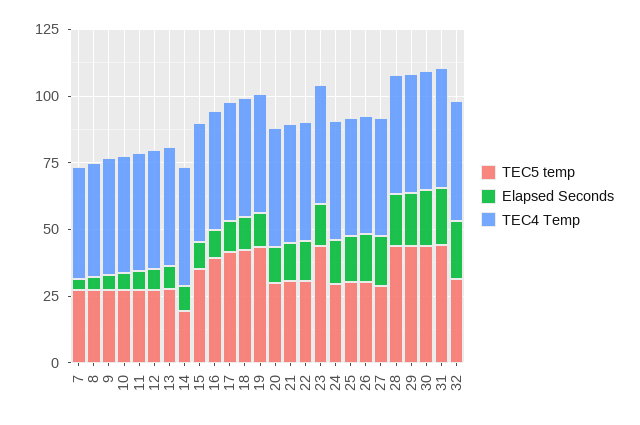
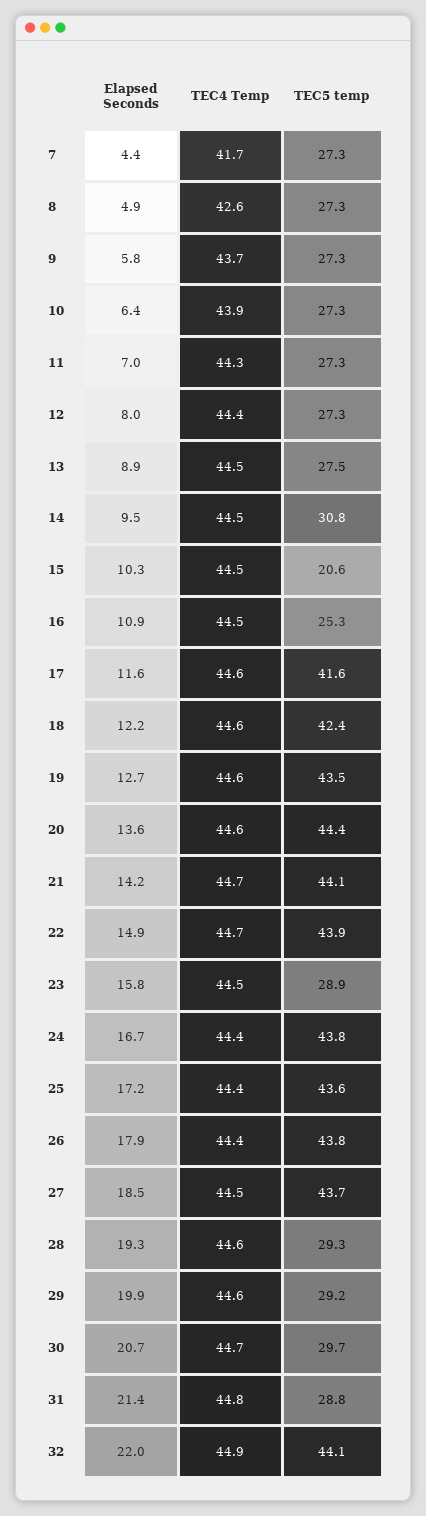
TEC5 temp, 14: 20 -> 30.8
TEC5 temp, 15: 35 -> 20.6
TEC5 temp, 16: 40 -> 25.3
TEC5 temp, 20: 30 -> 44.4
TEC5 temp, 21: 30 -> 44.1
TEC5 temp, 22: 30 -> 43.9
TEC5 temp, 23: 45 -> 28.9
TEC5 temp, 24: 30 -> 43.8
TEC5 temp, 25: 30 -> 43.6
TEC5 temp, 26: 30 -> 43.8
TEC5 temp, 27: 30 -> 43.7
TEC5 temp, 28: 45 -> 29.3
TEC5 temp, 29: 45 -> 29.2
TEC5 temp, 30: 45 -> 29.7
TEC5 temp, 31: 45 -> 28.8
TEC5 temp, 32: 30 -> 44.1

